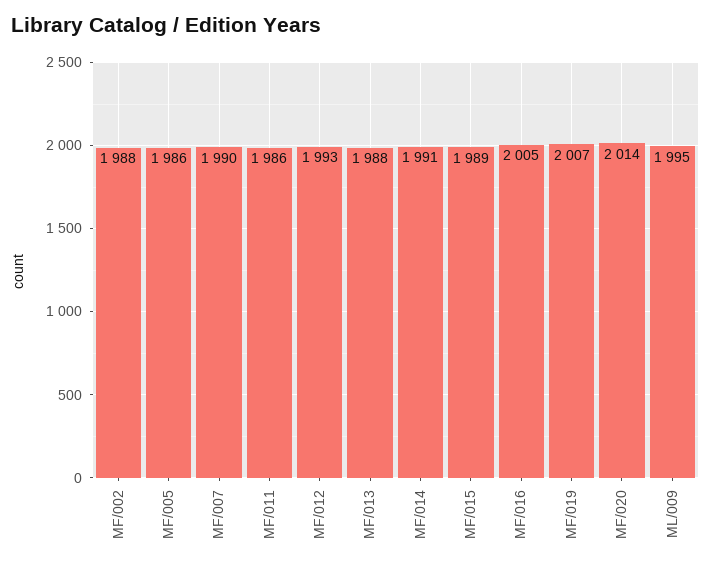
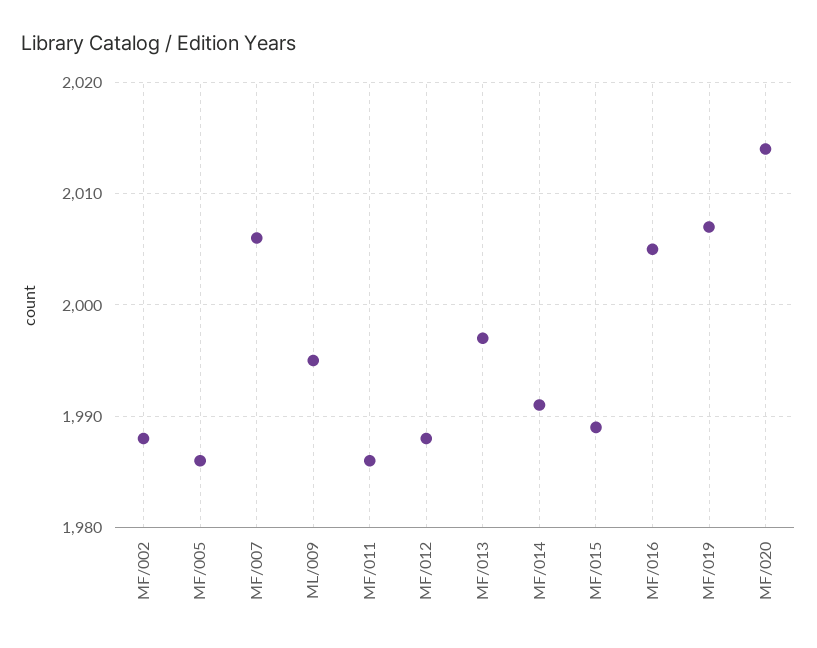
MF/007: 1990 -> 2006
MF/012: 1993 -> 1988
MF/013: 1988 -> 1997

